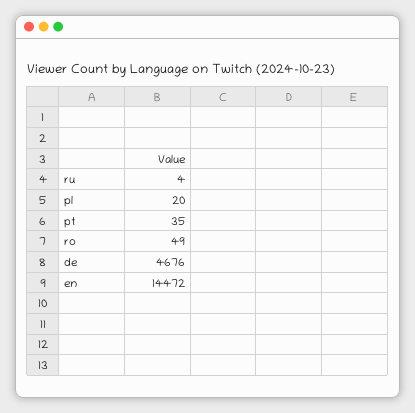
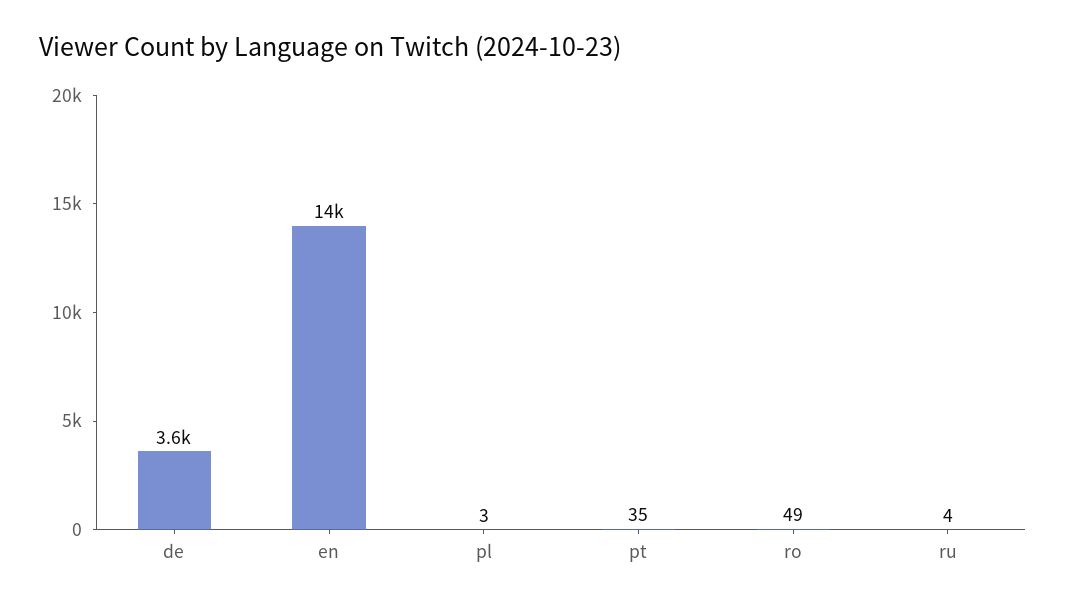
pl: 20 -> 3
de: 4676 -> 3600

